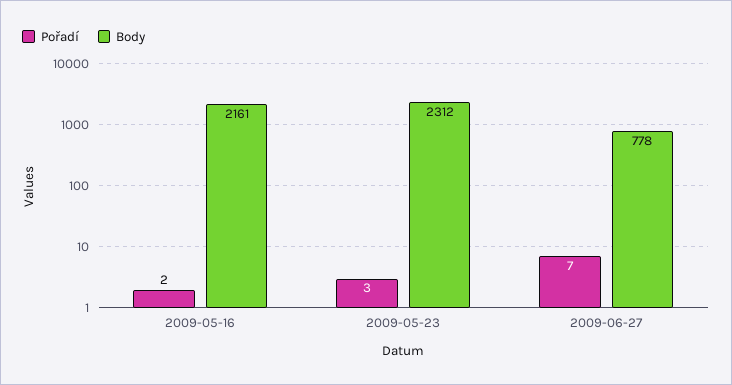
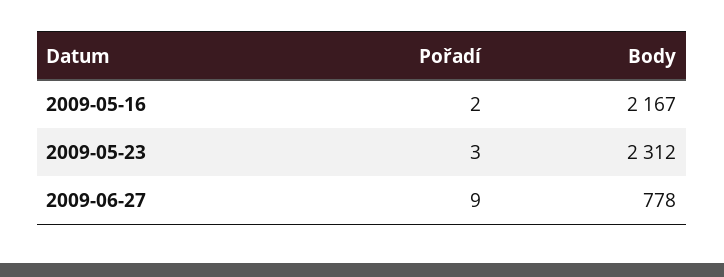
Body, 2009-05-16: 2161 -> 2167
Pořadí, 2009-06-27: 7 -> 9

